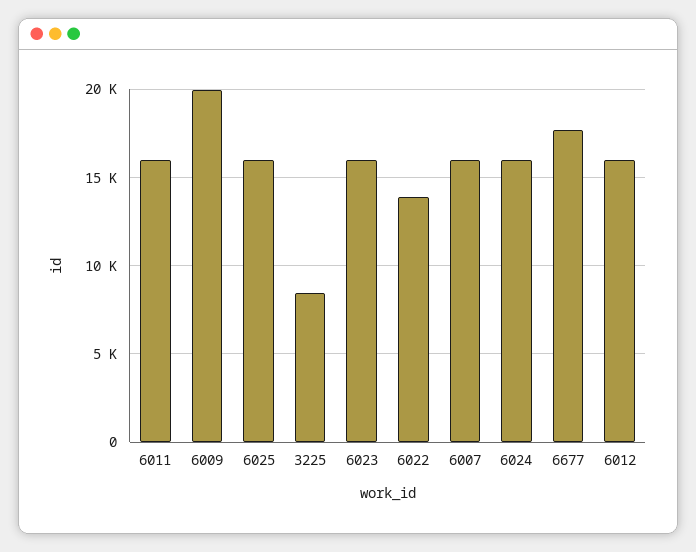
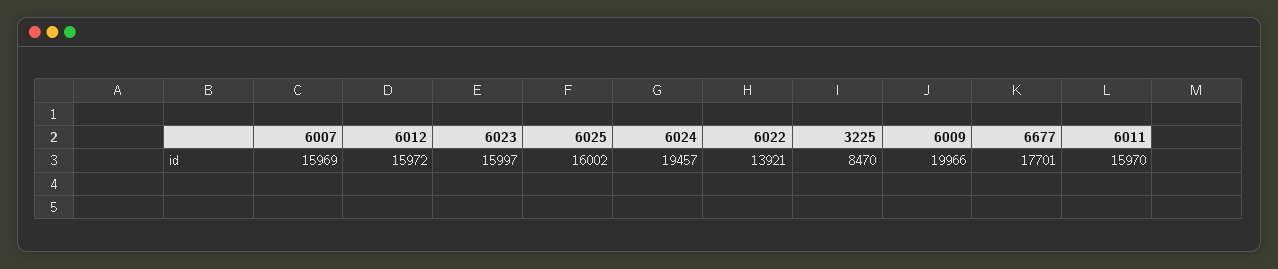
6024: 16000 -> 19457

